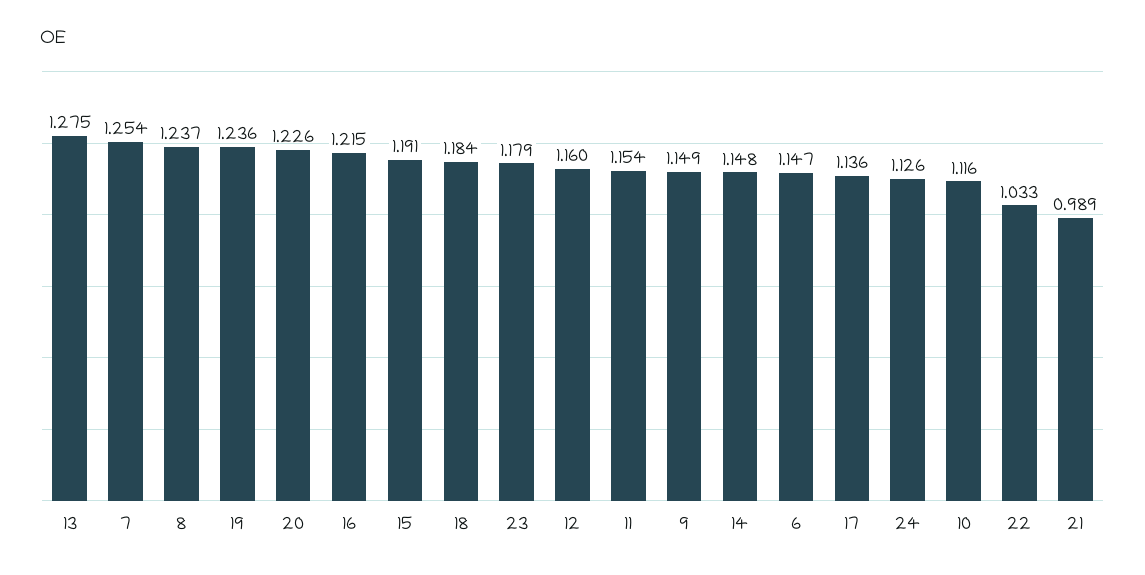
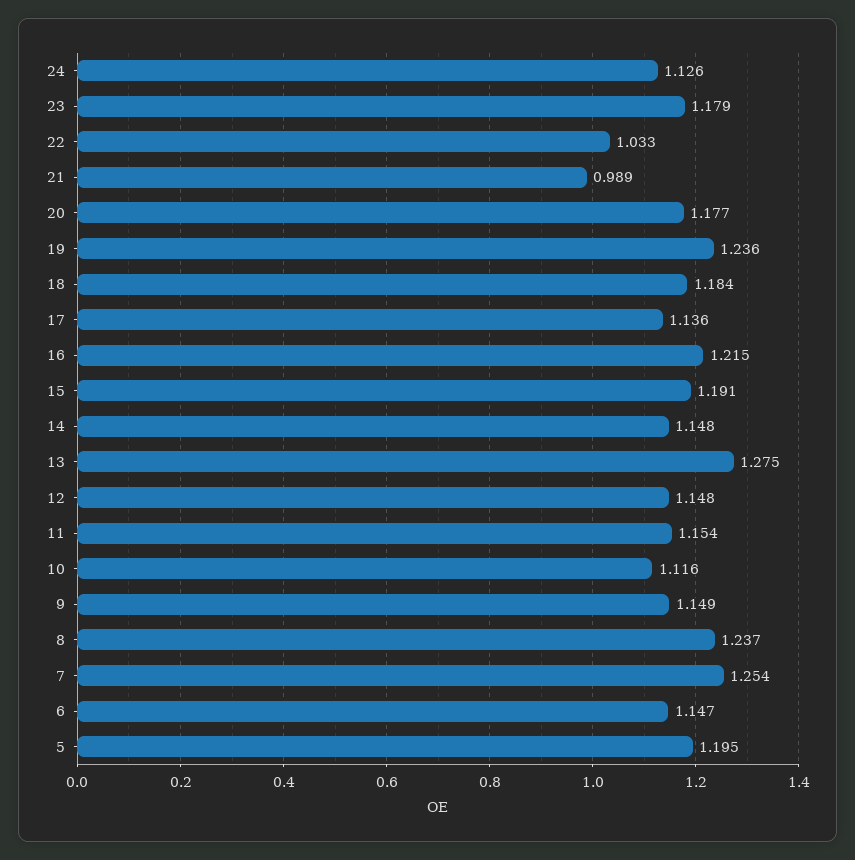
20: 1.226 -> 1.177
12: 1.16 -> 1.148
5: none -> 1.195

